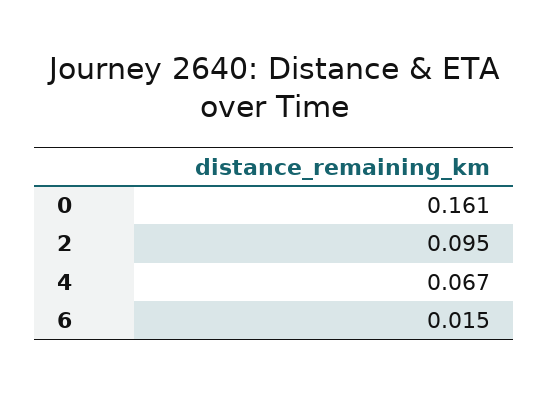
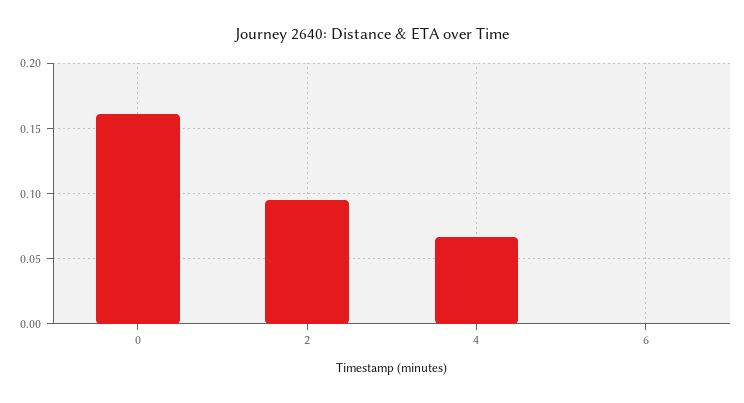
6: 0.015 -> 0

